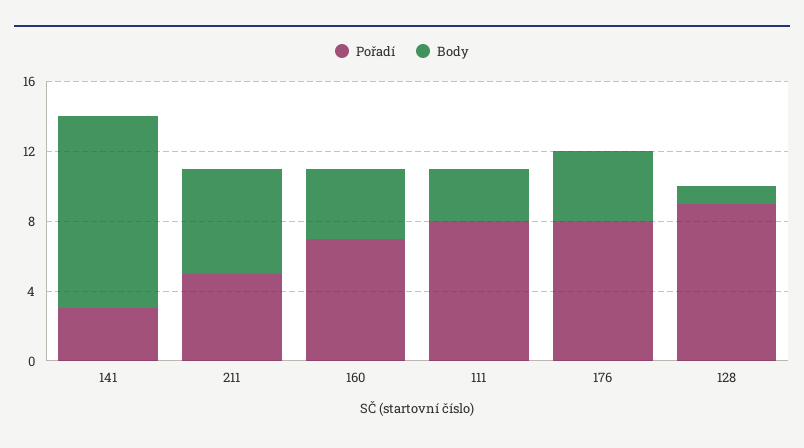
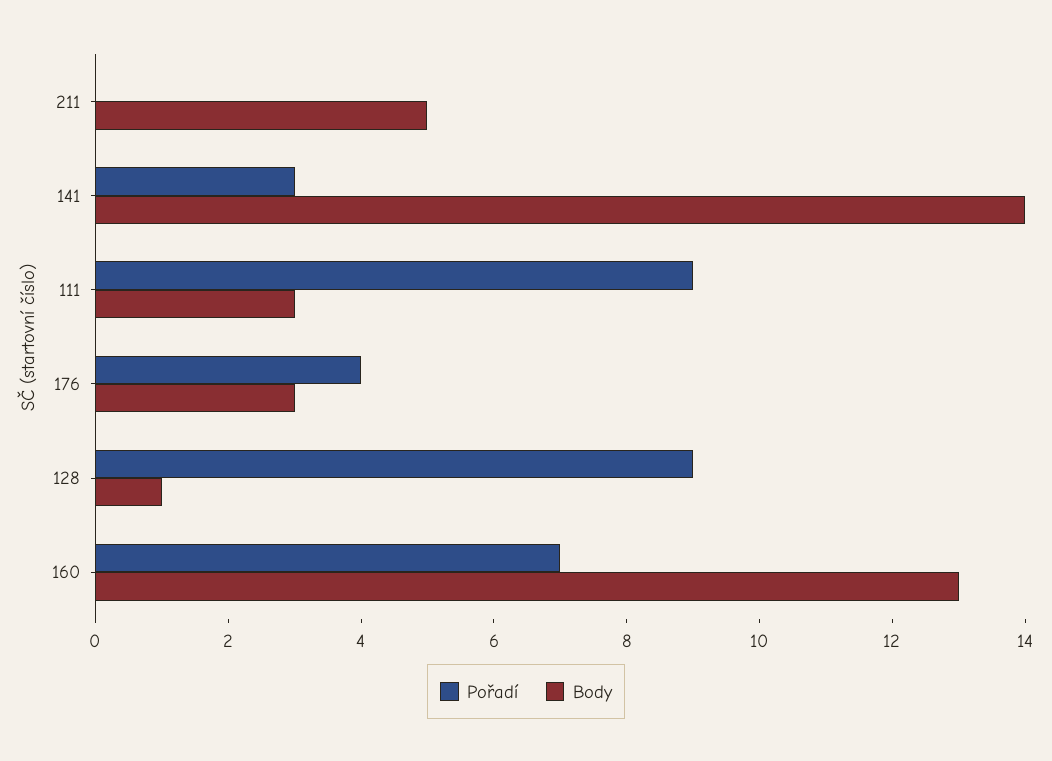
Body, 141: 11 -> 14
Pořadí, 211: 5 -> 0
Body, 211: 6 -> 5
Body, 160: 4 -> 13
Pořadí, 111: 8 -> 9
Pořadí, 176: 8 -> 4
Body, 176: 4 -> 3

